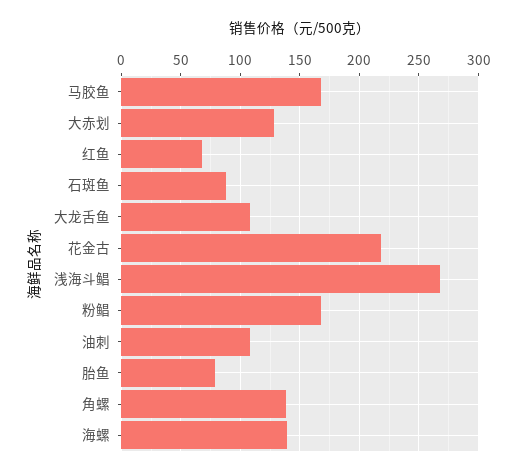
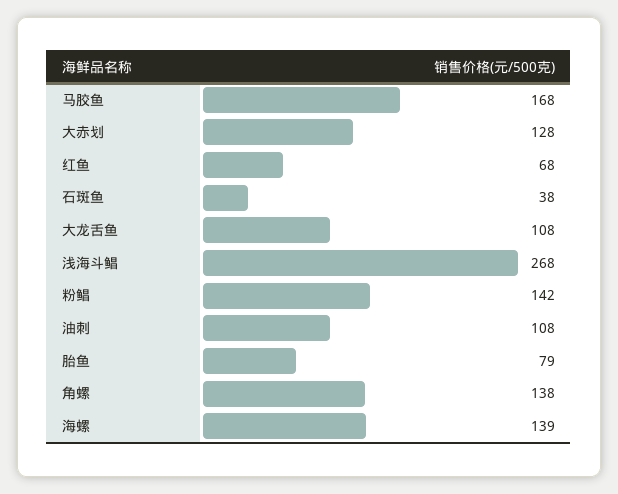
石斑鱼: 90 -> 38
花金古: 220 -> none
粉鲳: 170 -> 142

